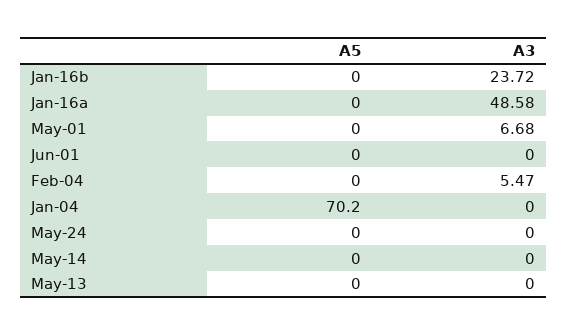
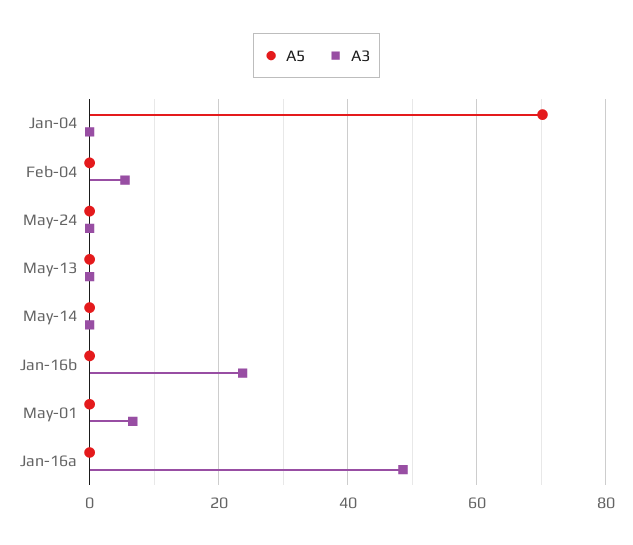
A5, Jun-01: 0 -> none
A3, Jun-01: 0 -> none

